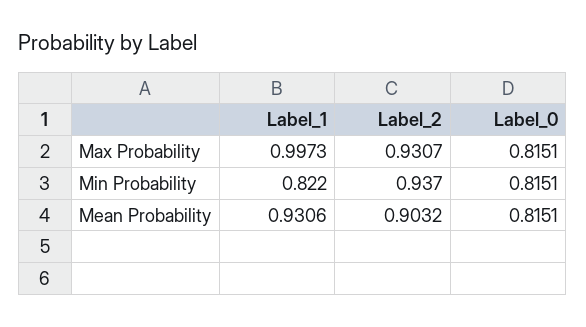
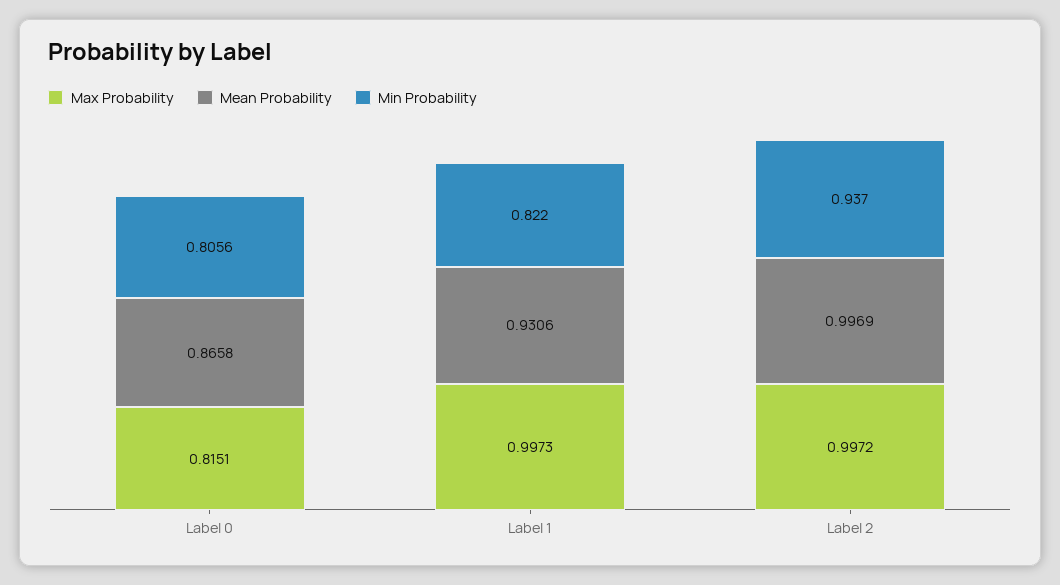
Max Probability, Label_2: 0.9307 -> 0.9972
Min Probability, Label_0: 0.8151 -> 0.8056
Mean Probability, Label_2: 0.9032 -> 0.9969
Mean Probability, Label_0: 0.8151 -> 0.8658

